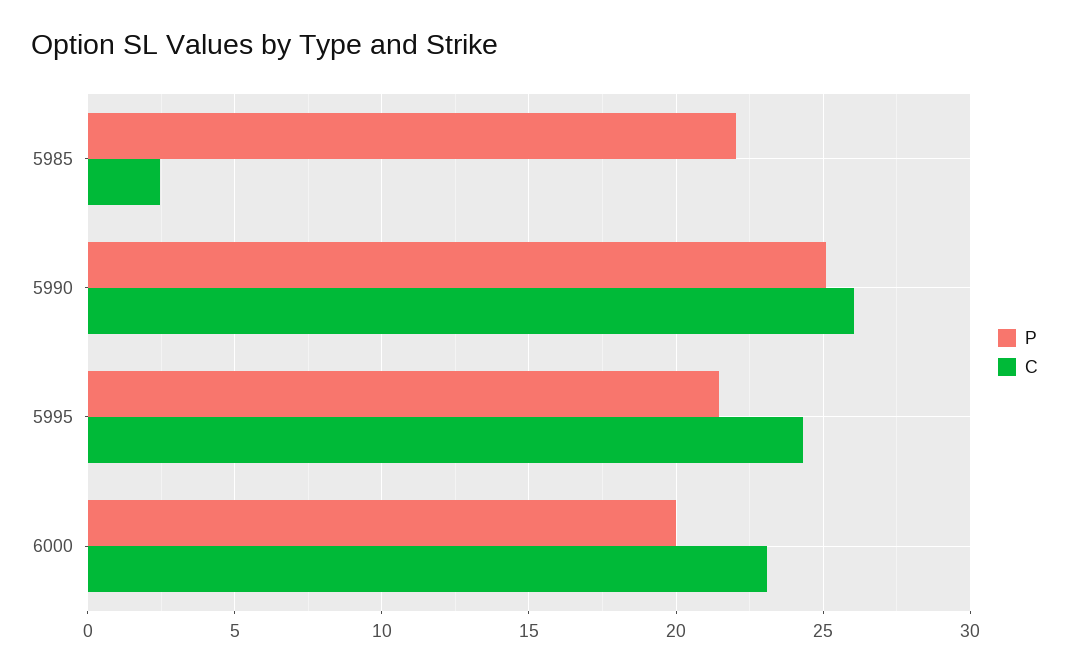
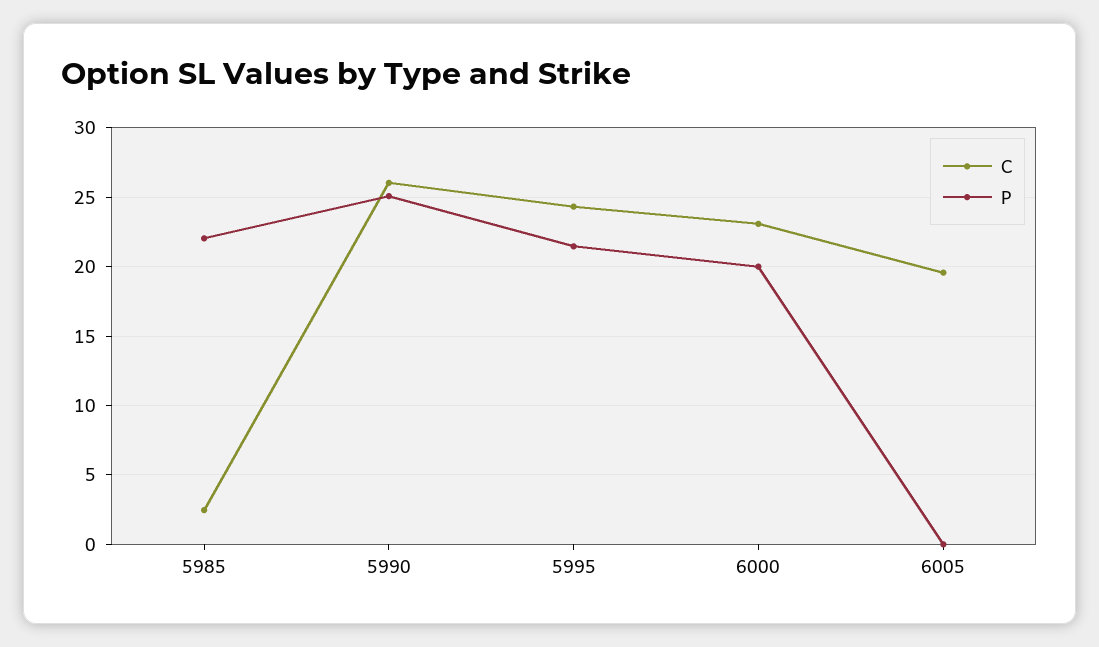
C, 6005: none -> 19.5
P, 6005: none -> 0

